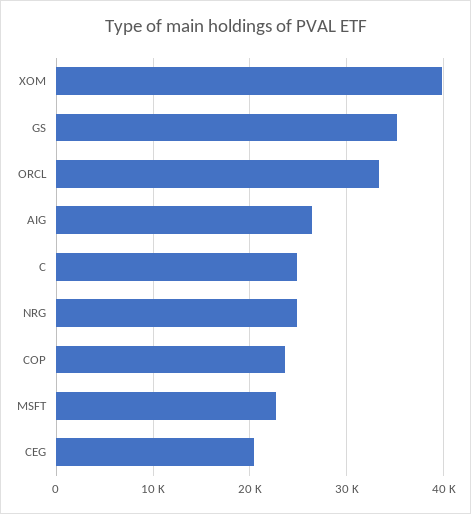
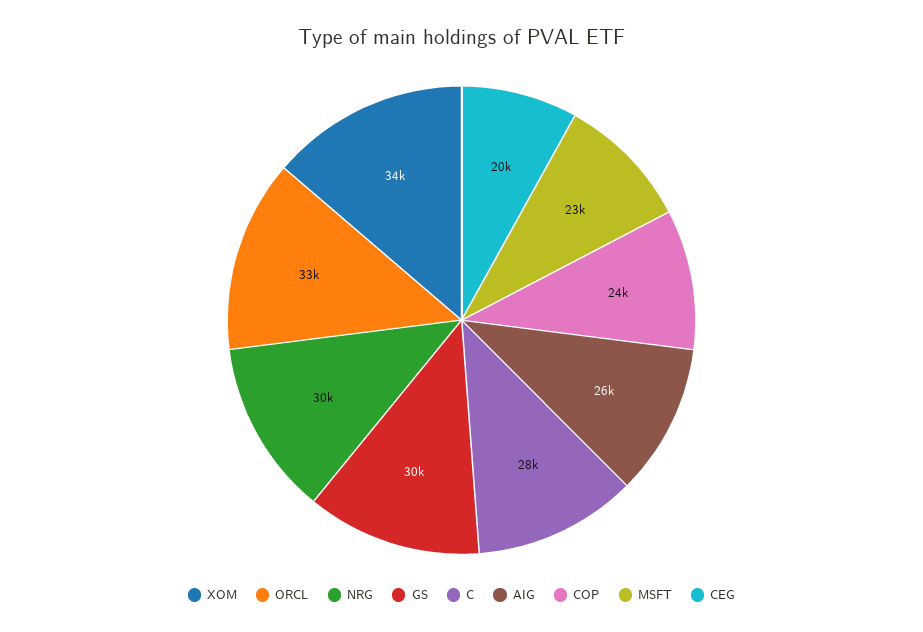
XOM: 40000 -> 34000
GS: 35000 -> 30000
C: 25000 -> 28000
NRG: 25000 -> 30000

